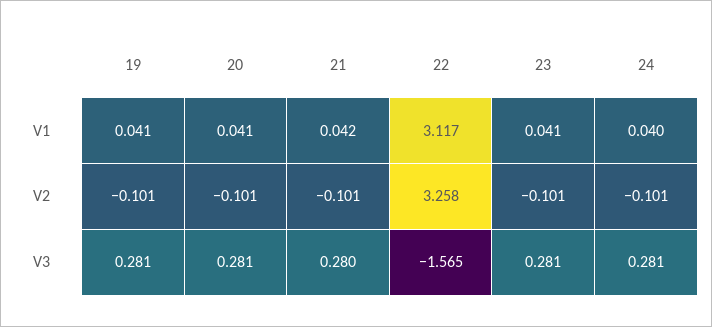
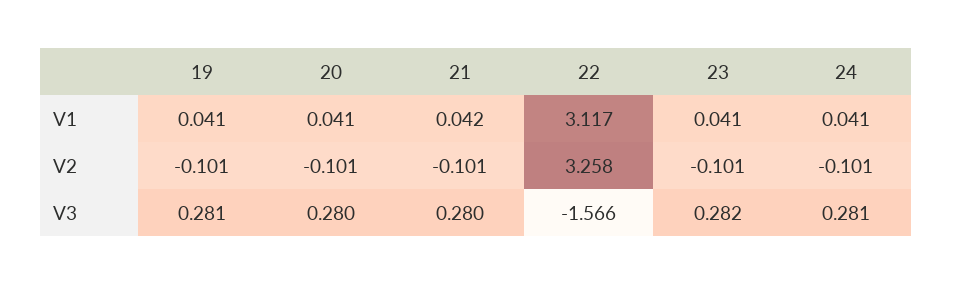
24, V1: 0.04 -> 0.041
20, V3: 0.281 -> 0.28
22, V3: -1.565 -> -1.566
23, V3: 0.281 -> 0.282

